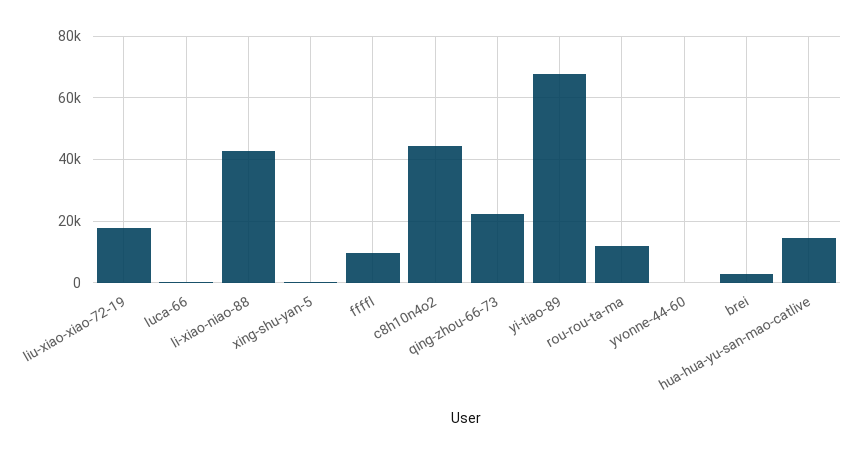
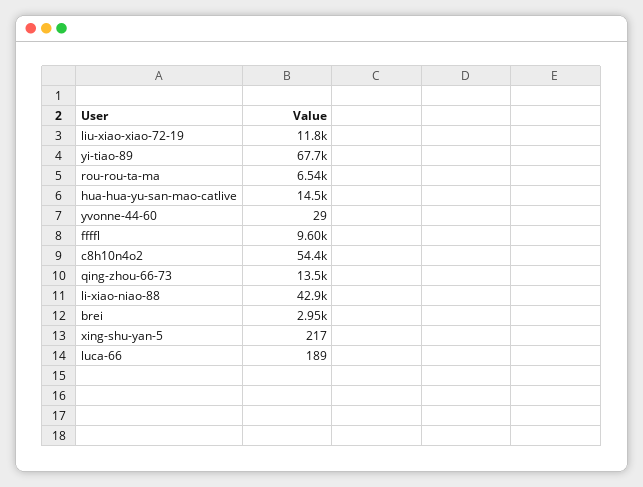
liu-xiao-xiao-72-19: 18000 -> 11800
c8h10n4o2: 44000 -> 54400
qing-zhou-66-73: 22000 -> 13500
rou-rou-ta-ma: 12000 -> 6540

